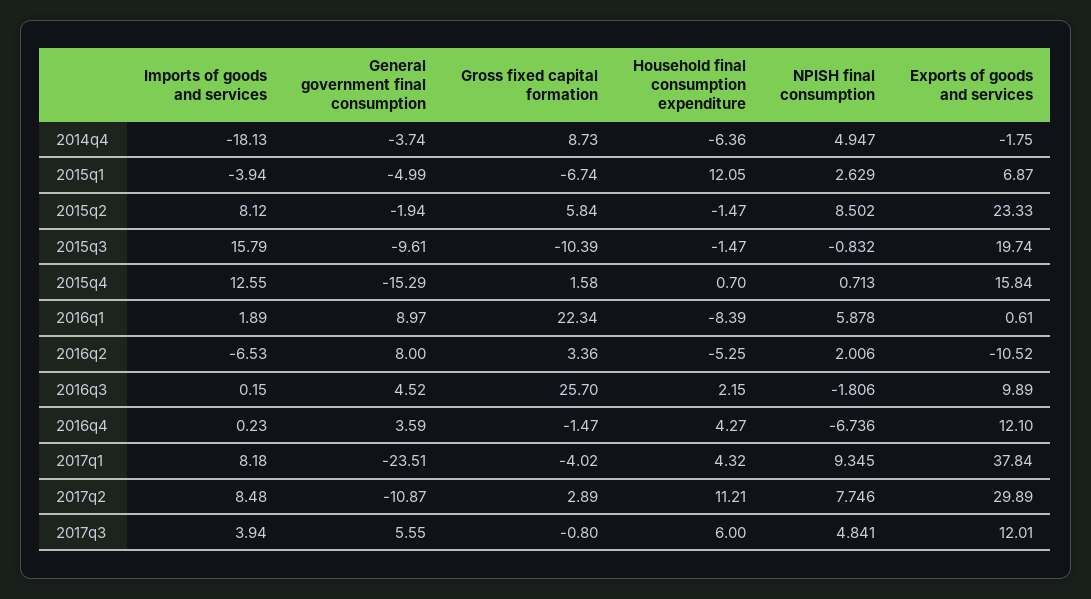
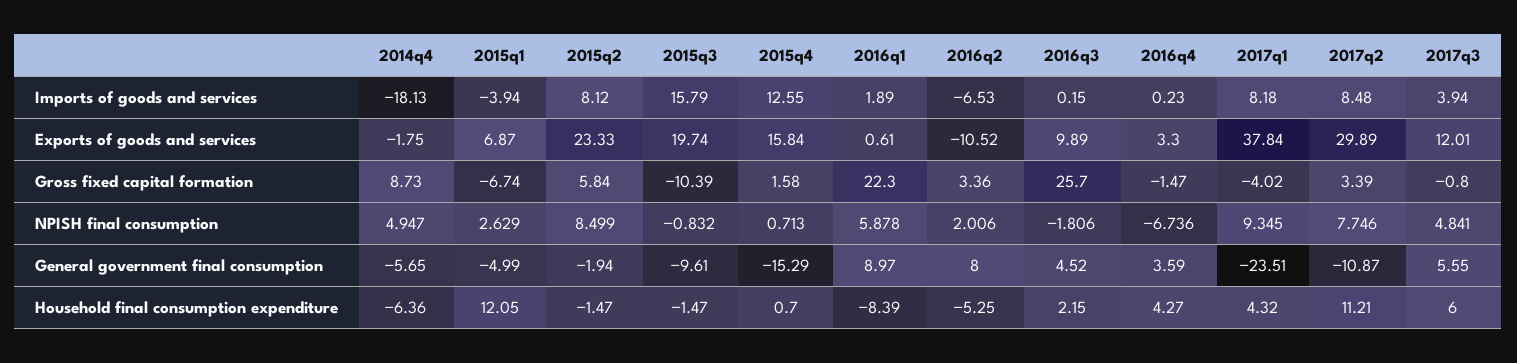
General government final consumption, 2014q4: -3.74 -> -5.65
NPISH final consumption, 2015q2: 8.502 -> 8.499
Gross fixed capital formation, 2016q1: 22.34 -> 22.3
Exports of goods and services, 2016q4: 12.1 -> 3.3
Gross fixed capital formation, 2017q2: 2.89 -> 3.39

